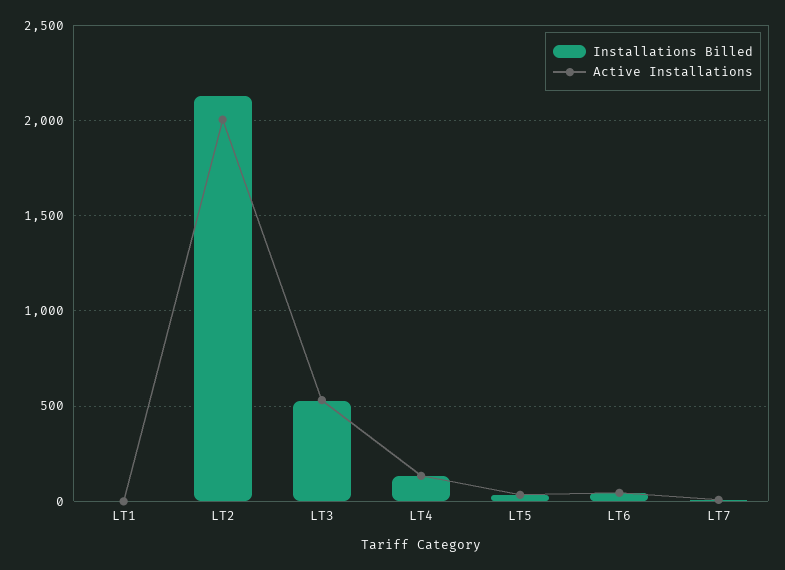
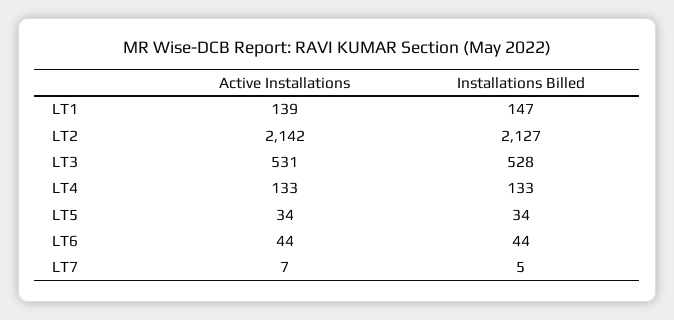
Installations Billed, LT1: 0 -> 147
Active Installations, LT1: 0 -> 139
Active Installations, LT2: 2000 -> 2142

